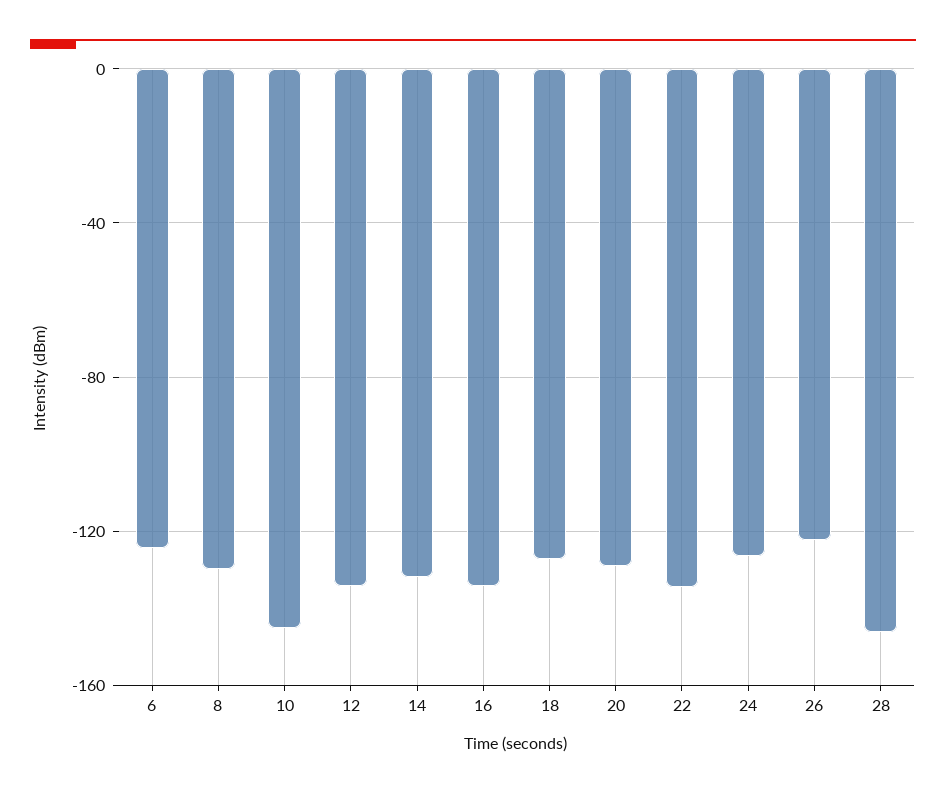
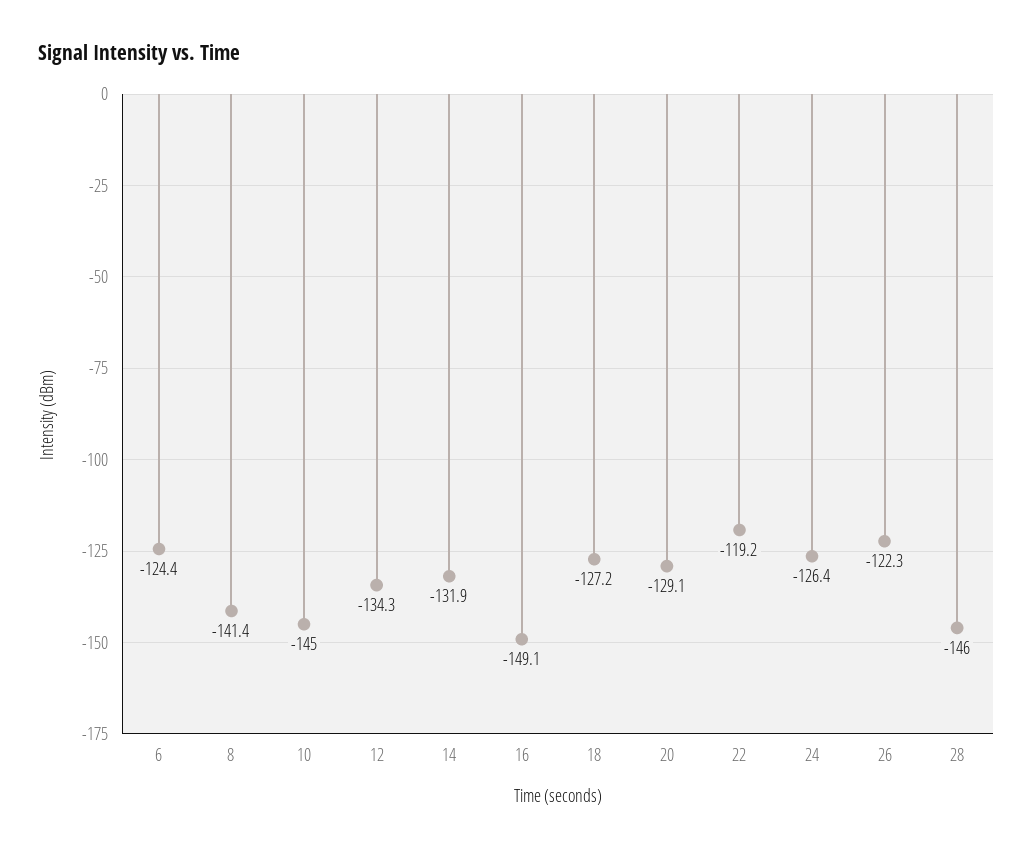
8: -130 -> -141.4
16: -135 -> -149.1
22: -135 -> -119.2

